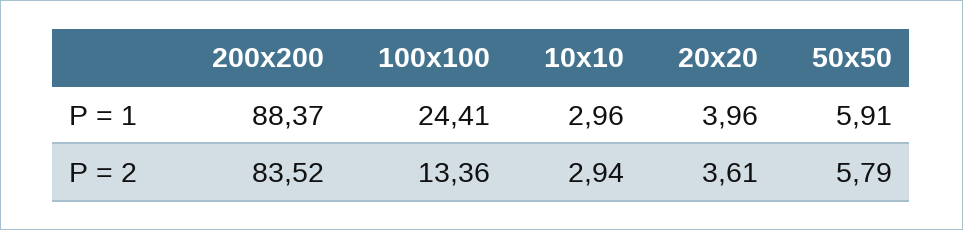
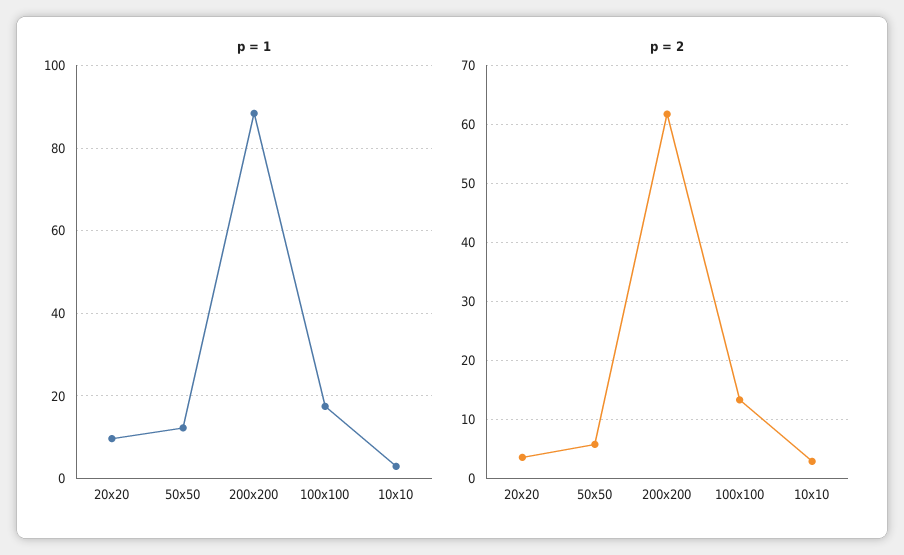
P = 1, 100x100: 24.41 -> 18
P = 1, 20x20: 3.96 -> 10
P = 1, 50x50: 5.91 -> 12
P = 2, 200x200: 83.52 -> 62

